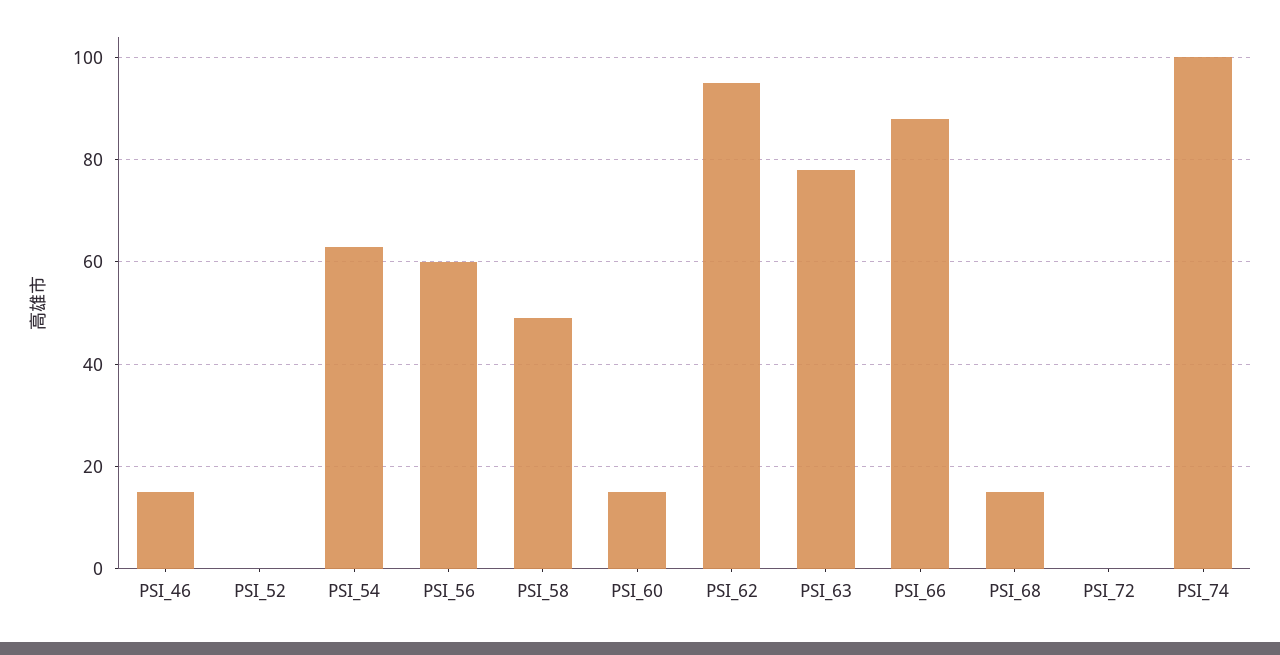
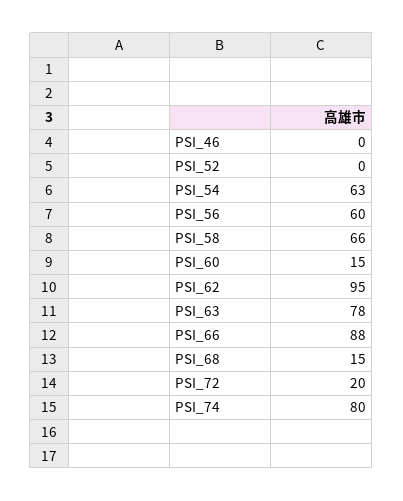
PSI_46: 15 -> 0
PSI_58: 50 -> 66
PSI_72: 0 -> 20
PSI_74: 100 -> 80

